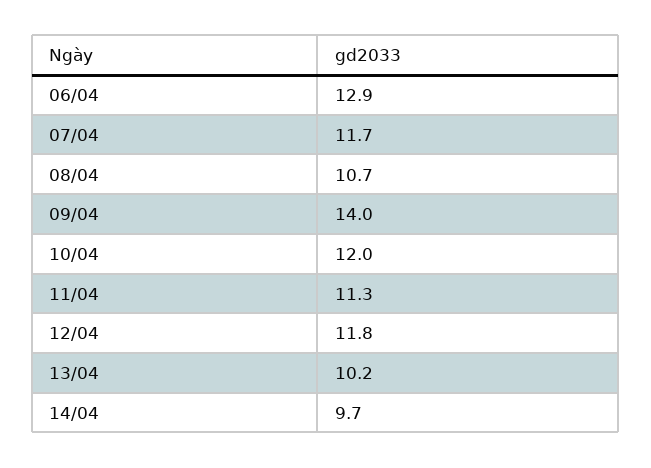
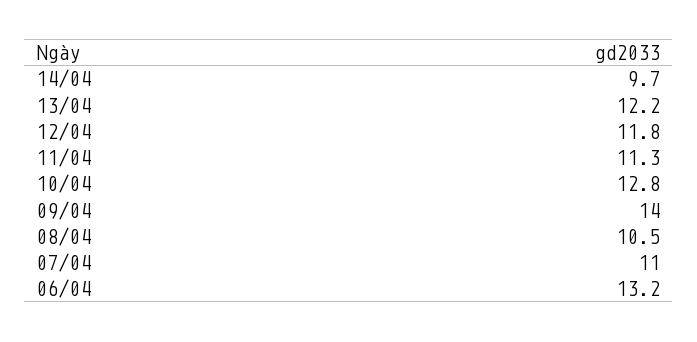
06/04: 12.9 -> 13.2
07/04: 11.7 -> 11
08/04: 10.7 -> 10.5
10/04: 12 -> 12.8
13/04: 10.2 -> 12.2

